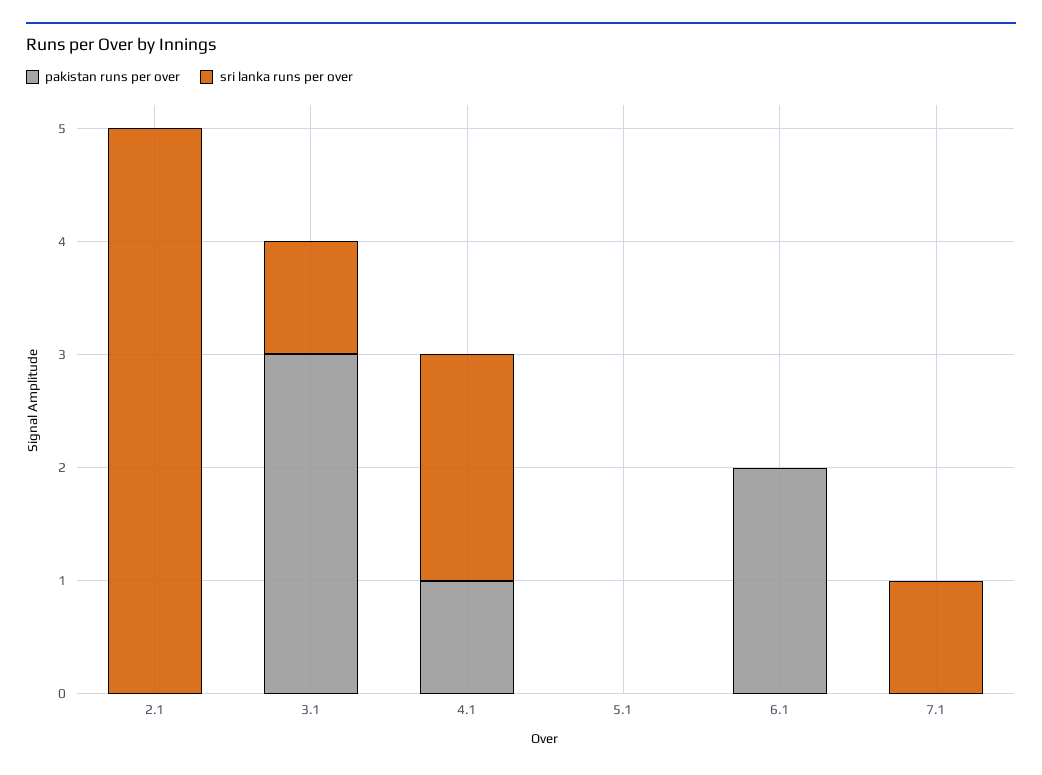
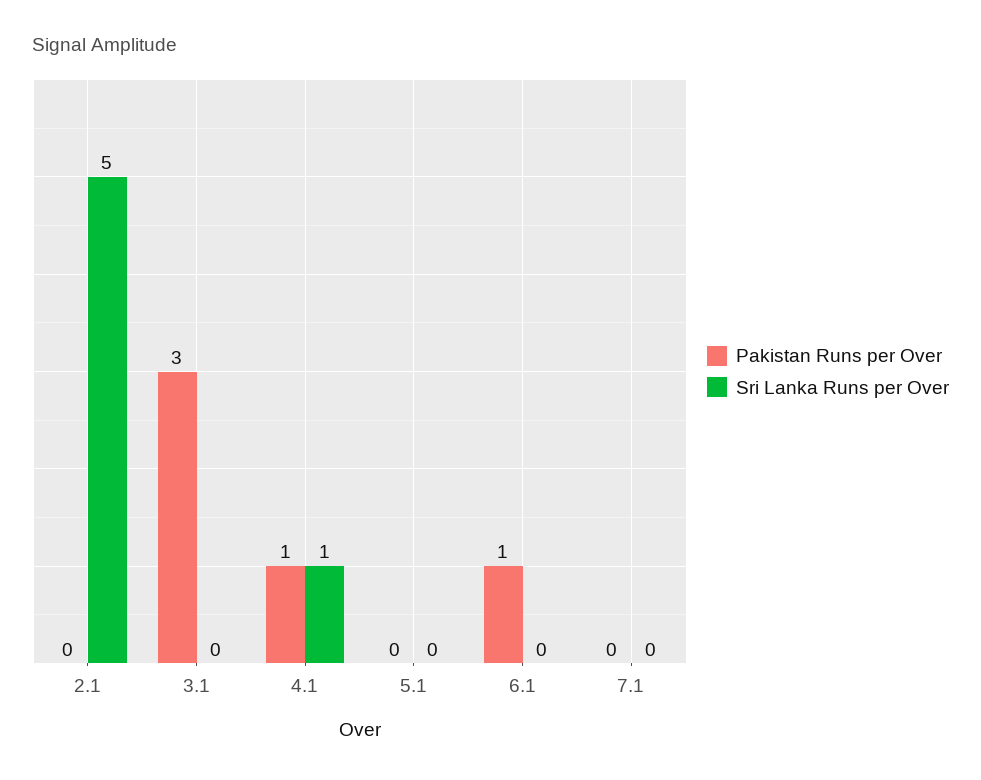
sri lanka runs per over, 3.1: 1 -> 0
sri lanka runs per over, 4.1: 2 -> 1
pakistan runs per over, 6.1: 2 -> 1
sri lanka runs per over, 7.1: 1 -> 0

